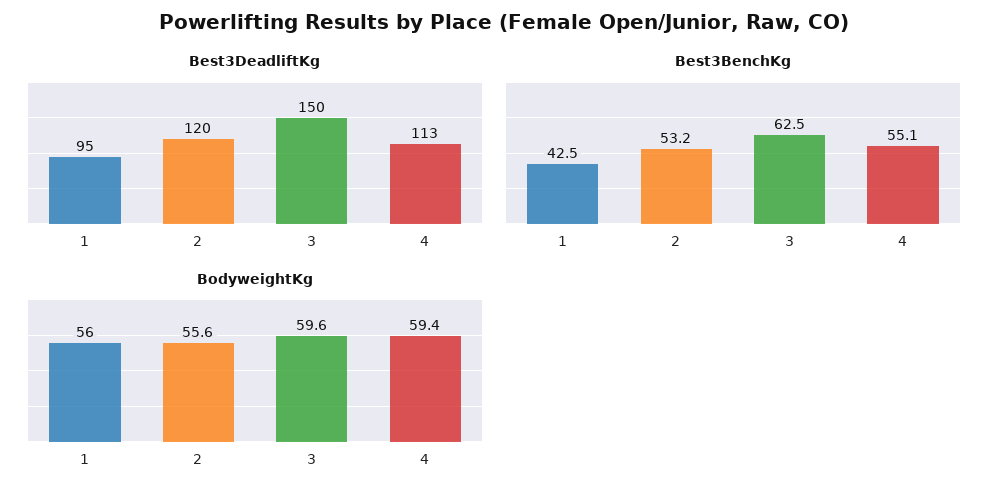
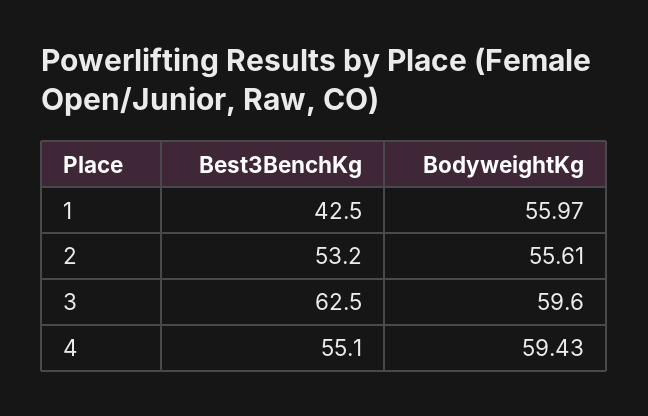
Best3DeadliftKg, 1: 95 -> none
Best3DeadliftKg, 2: 120 -> none
Best3DeadliftKg, 3: 150 -> none
Best3DeadliftKg, 4: 113 -> none

